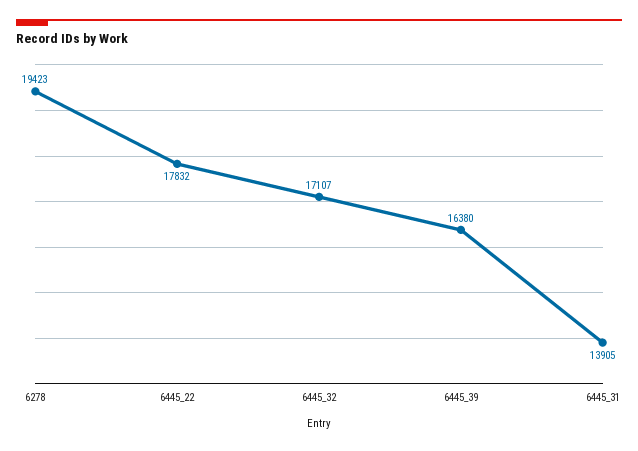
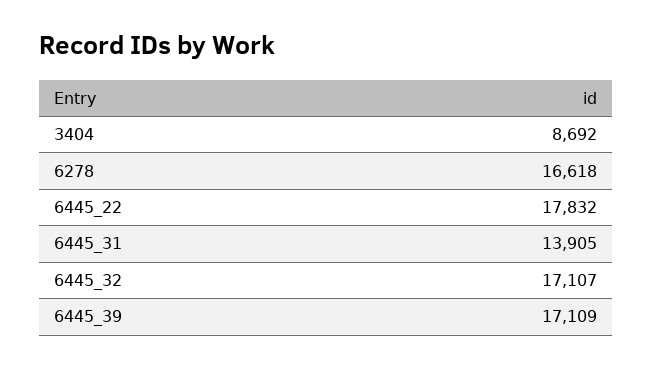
6278: 19423 -> 16618
6445_39: 16380 -> 17109
3404: none -> 8692

